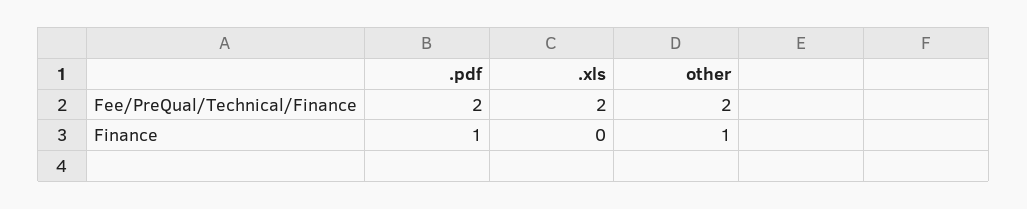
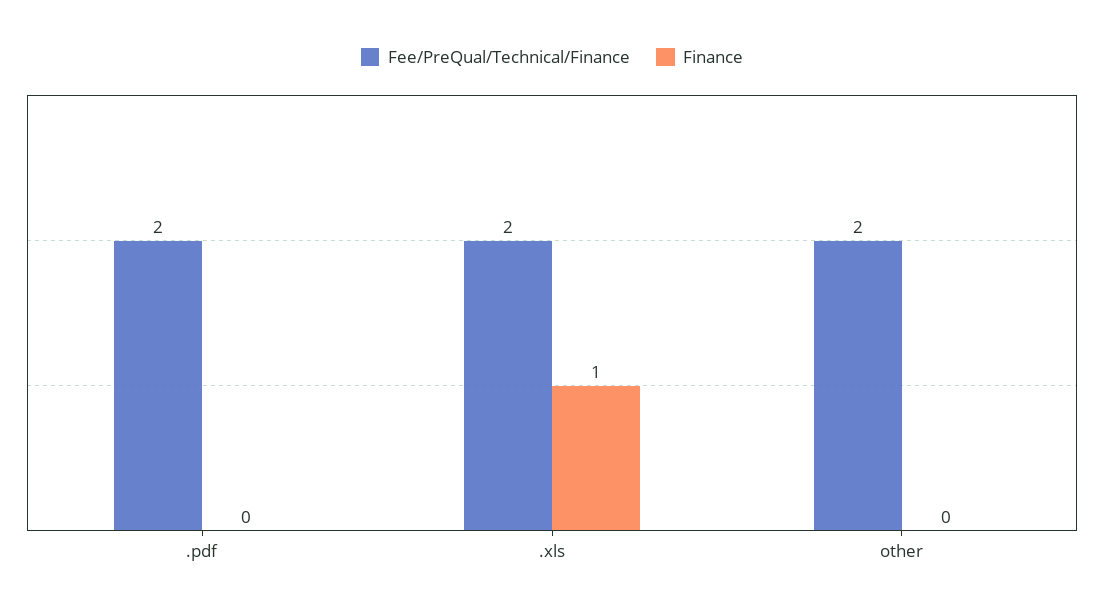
Finance, .pdf: 1 -> 0
Finance, .xls: 0 -> 1
Finance, other: 1 -> 0

